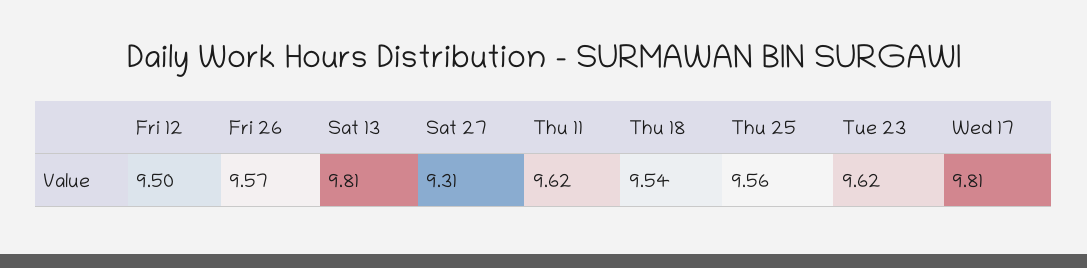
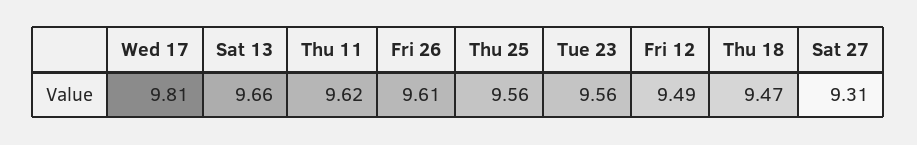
Fri 12: 9.5 -> 9.49
Fri 26: 9.57 -> 9.61
Sat 13: 9.81 -> 9.66
Thu 18: 9.54 -> 9.47
Tue 23: 9.62 -> 9.56

